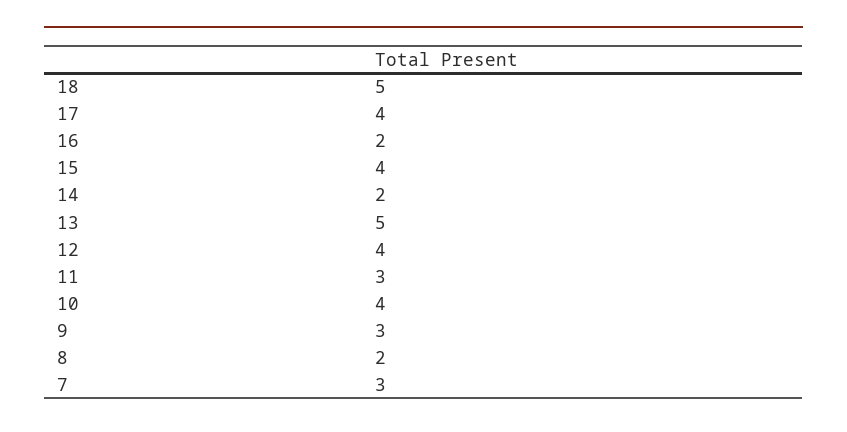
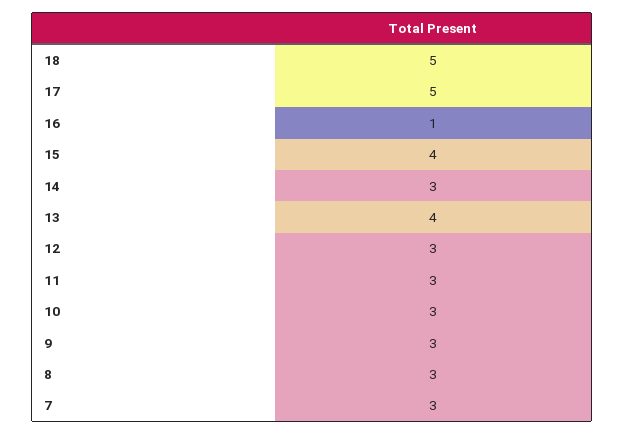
17: 4 -> 5
16: 2 -> 1
14: 2 -> 3
13: 5 -> 4
12: 4 -> 3
10: 4 -> 3
8: 2 -> 3

